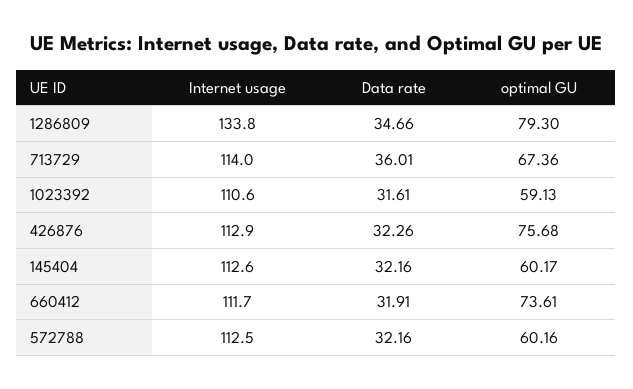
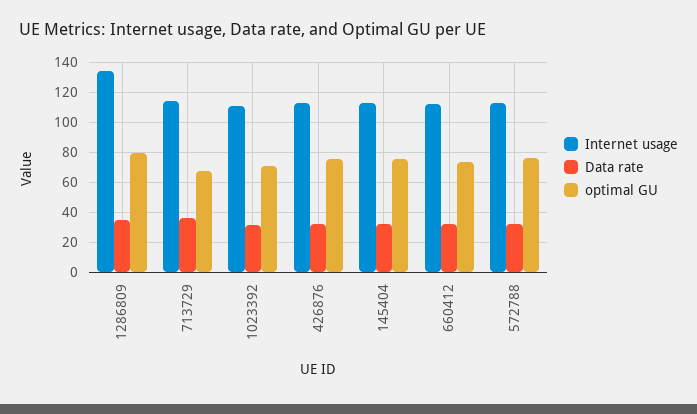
optimal GU, 1023392: 59.13 -> 70
optimal GU, 145404: 60.17 -> 75
optimal GU, 572788: 60.16 -> 75

